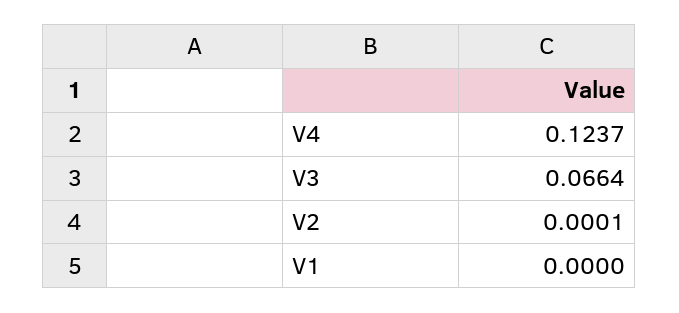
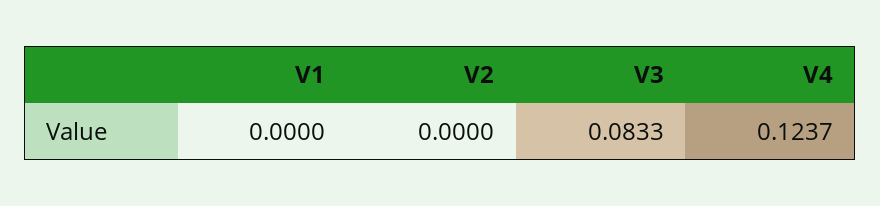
V3: 0.0664 -> 0.0833
V2: 0.0001 -> 0

